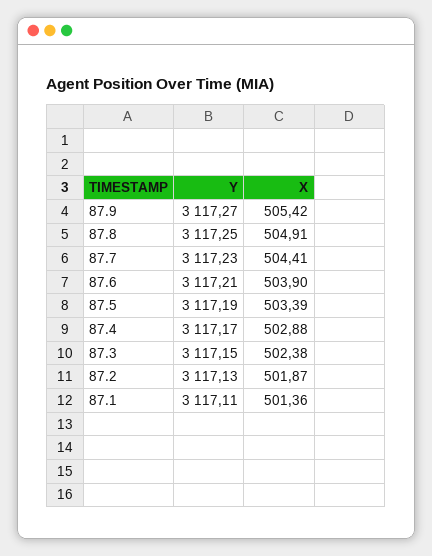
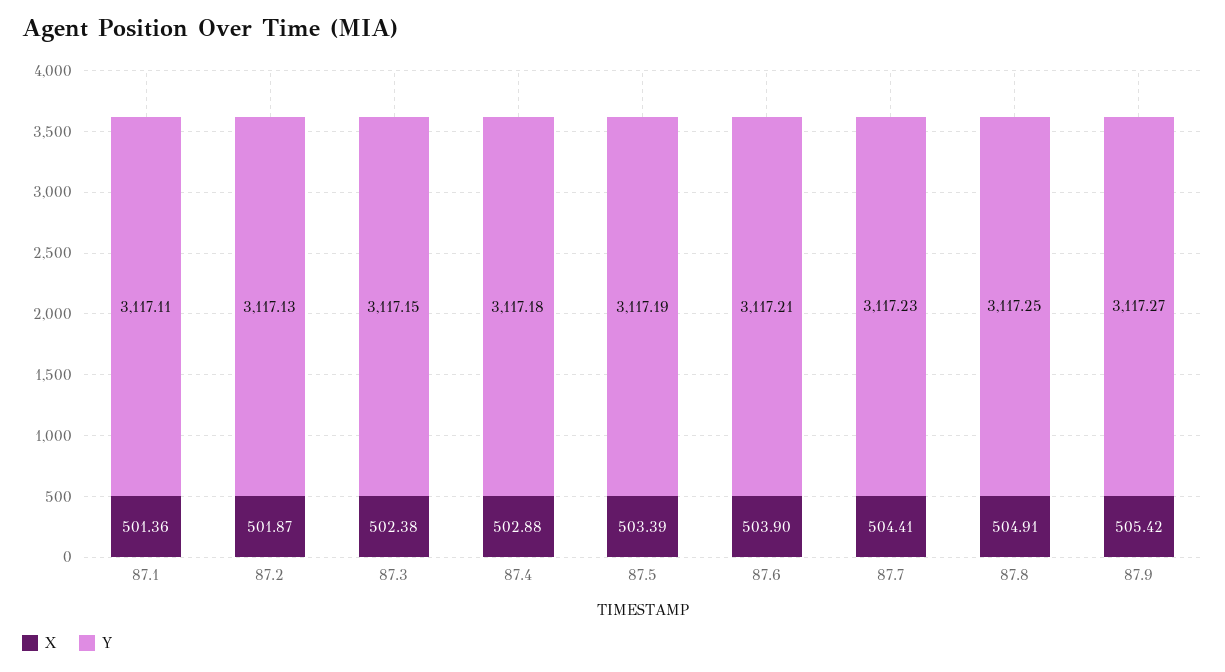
Y, 87.4: 3117.17 -> 3117.18

